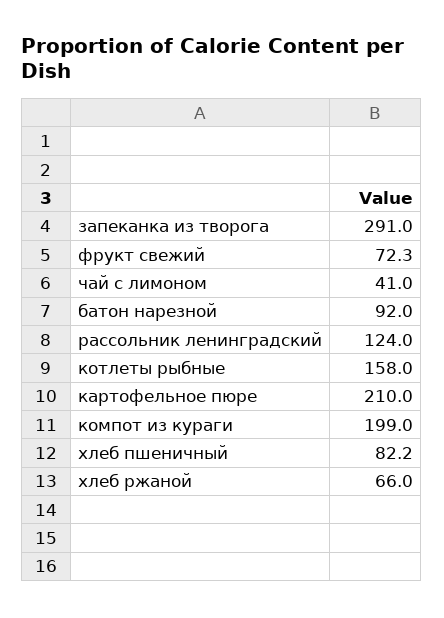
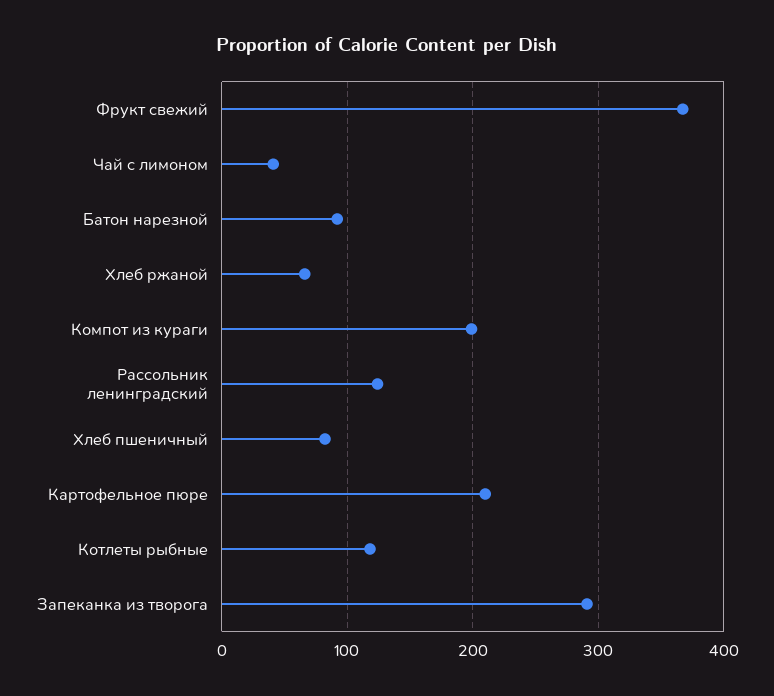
фрукт свежий: 72.3 -> 370
котлеты рыбные: 158 -> 120

